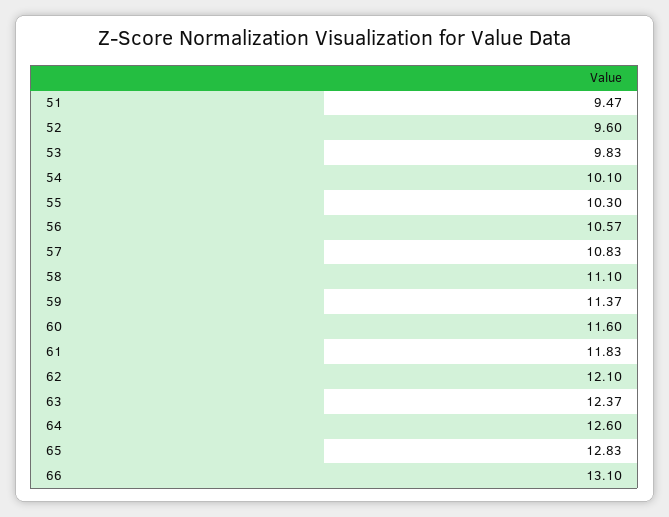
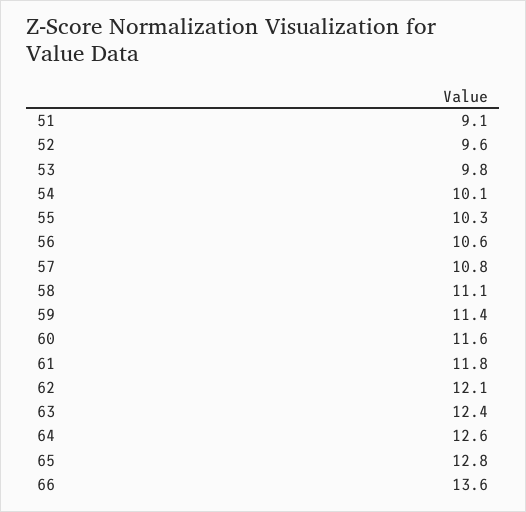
51: 9.47 -> 9.1
66: 13.1 -> 13.6

